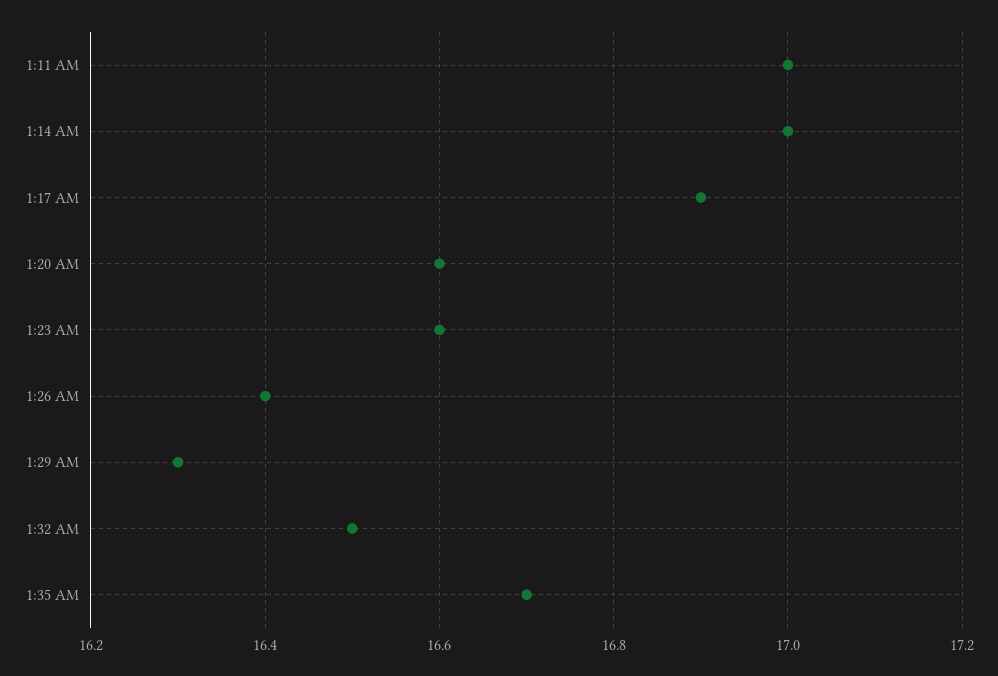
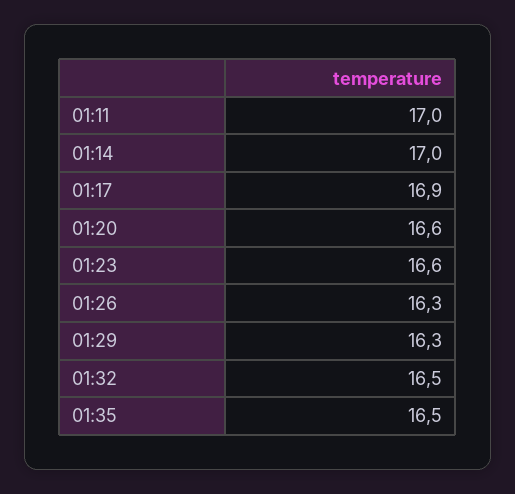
1:26 AM: 16.4 -> 16.3
1:35 AM: 16.7 -> 16.5

